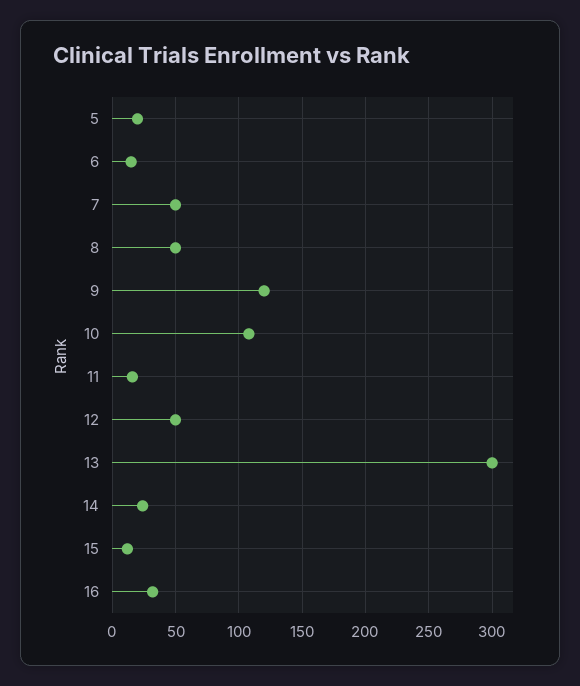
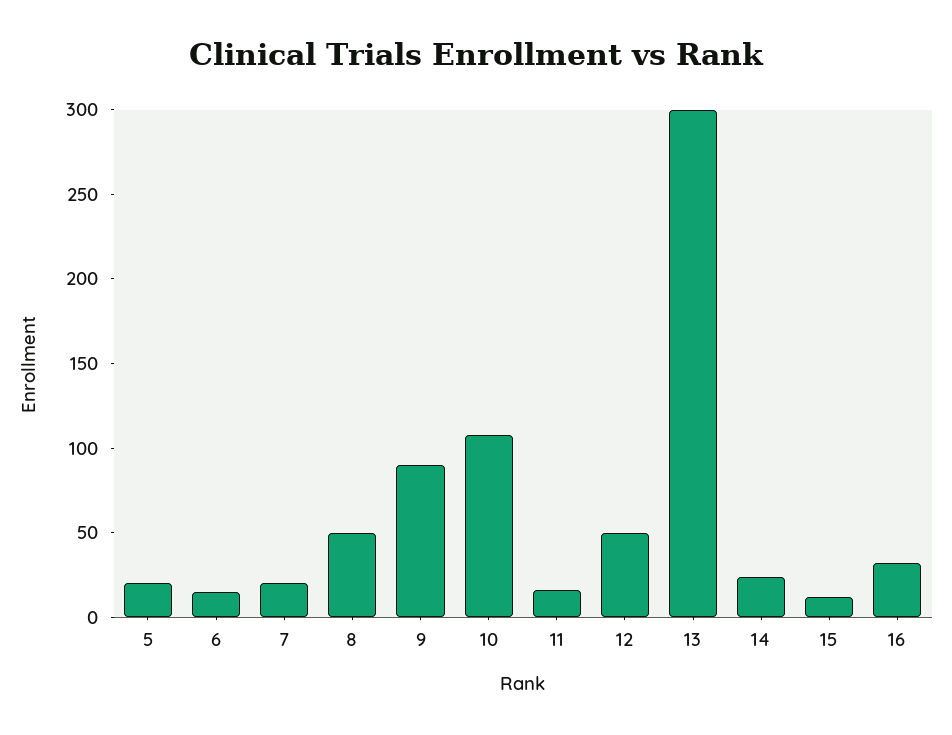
7: 50 -> 20
9: 120 -> 90

